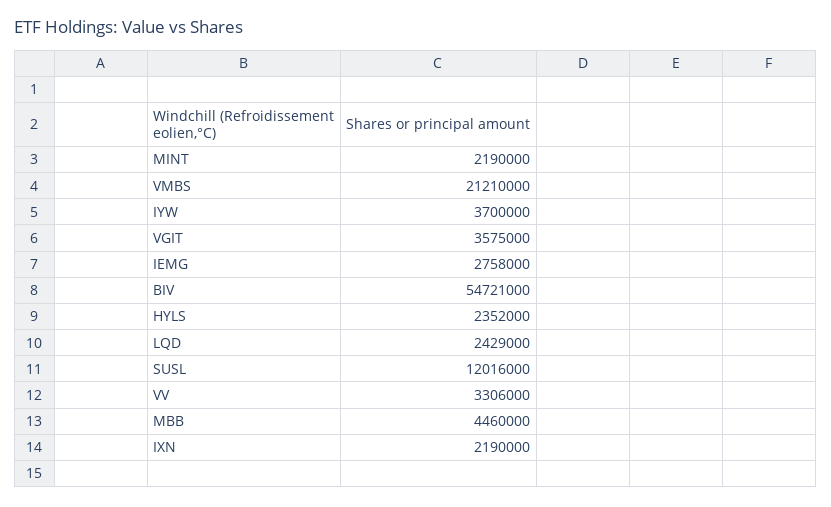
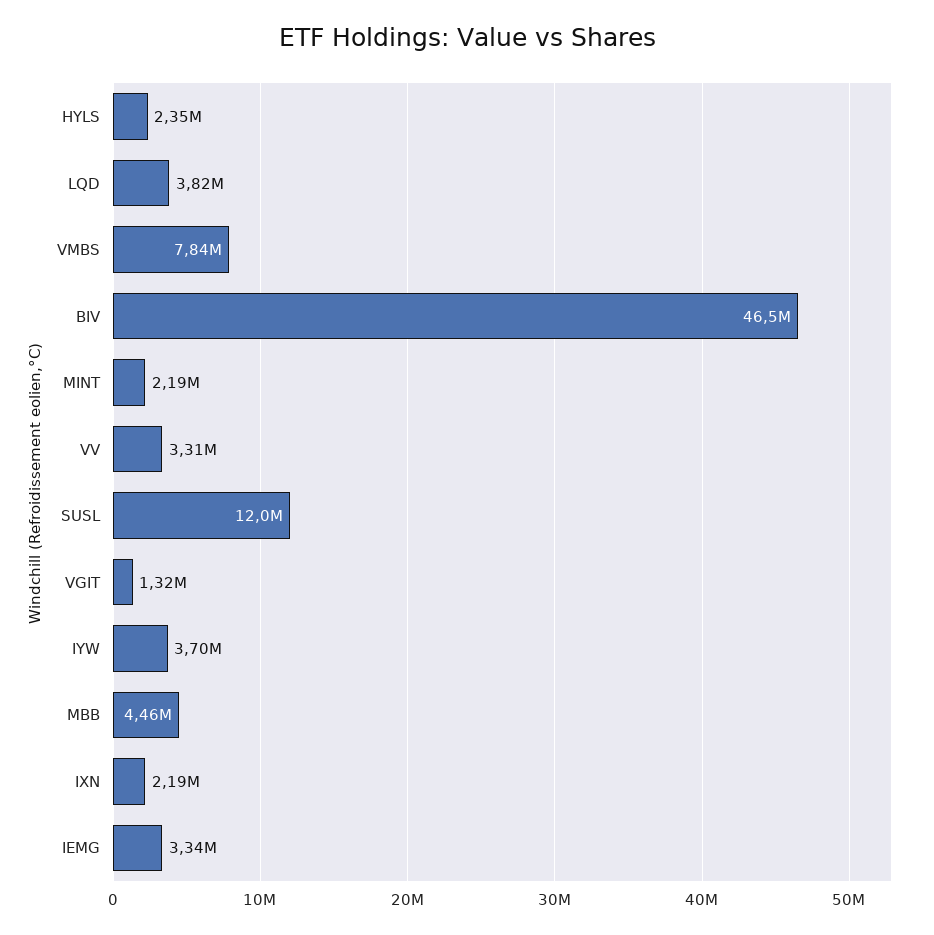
VMBS: 21210000 -> 7840000
VGIT: 3575000 -> 1320000
IEMG: 2758000 -> 3340000
BIV: 54721000 -> 46500000
LQD: 2429000 -> 3820000

